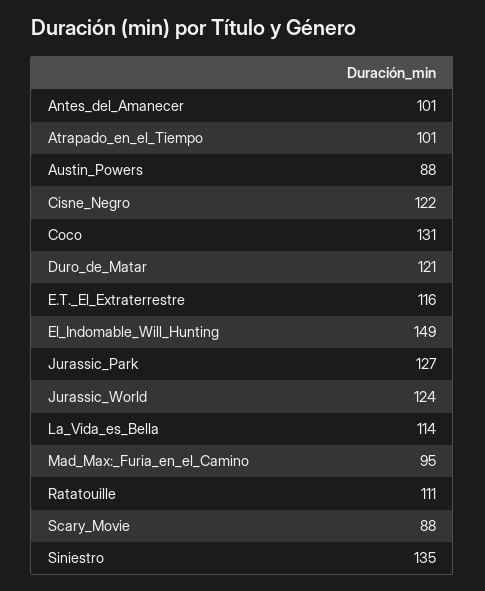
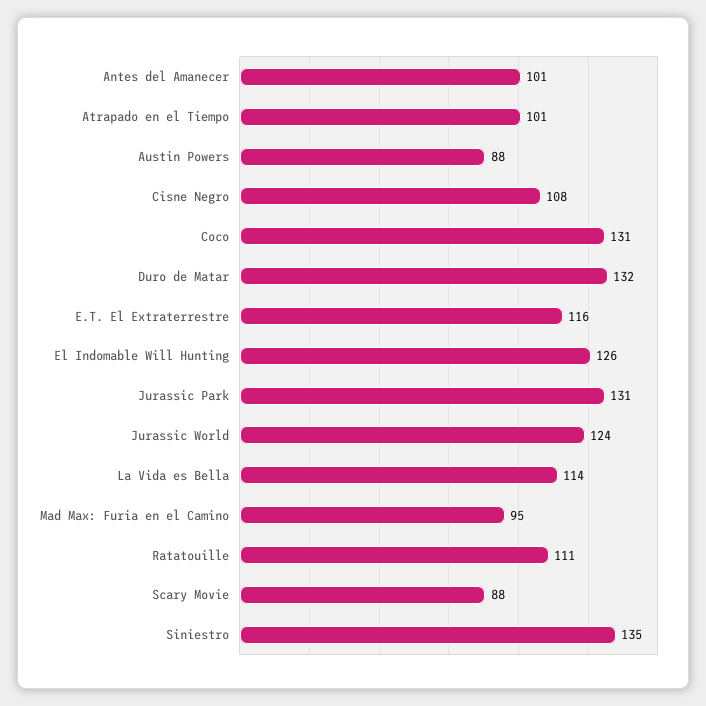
Cisne_Negro: 122 -> 108
Duro_de_Matar: 121 -> 132
El_Indomable_Will_Hunting: 149 -> 126
Jurassic_Park: 127 -> 131

